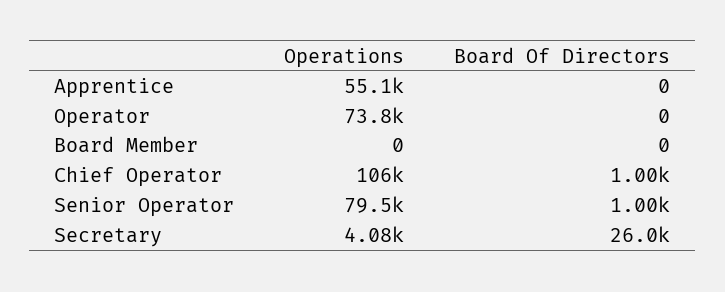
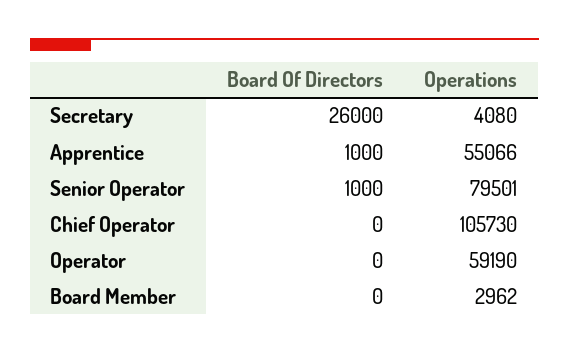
Board Of Directors, Apprentice: 0 -> 1000
Operations, Operator: 73800 -> 59190
Operations, Board Member: 0 -> 2962
Board Of Directors, Chief Operator: 1000 -> 0

